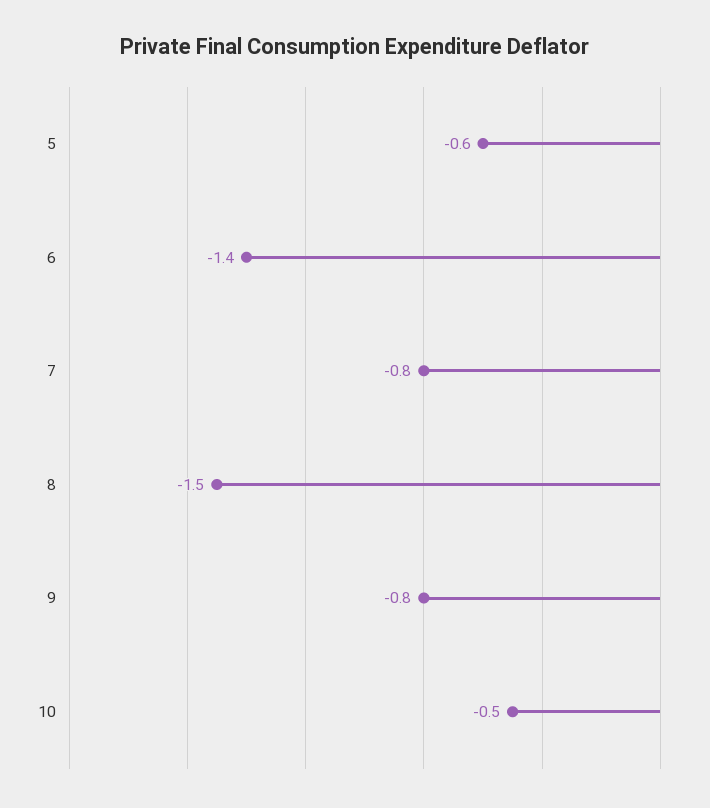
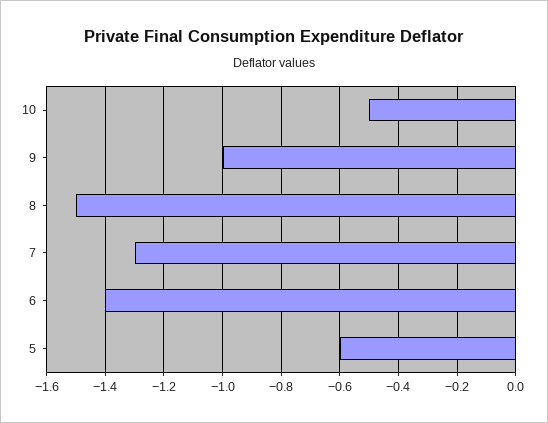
7: -0.8 -> -1.3
9: -0.8 -> -1

